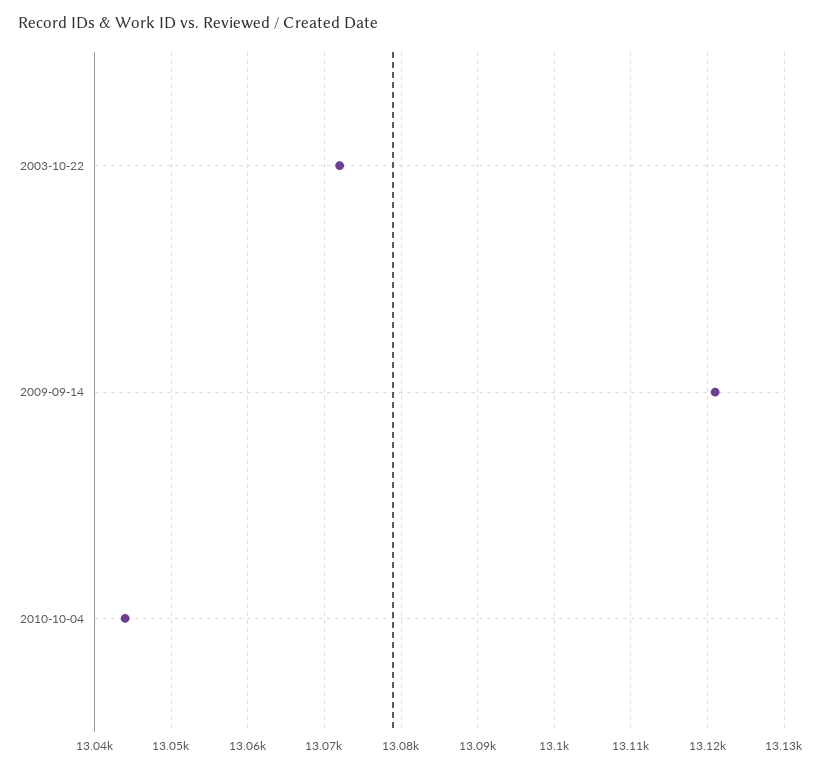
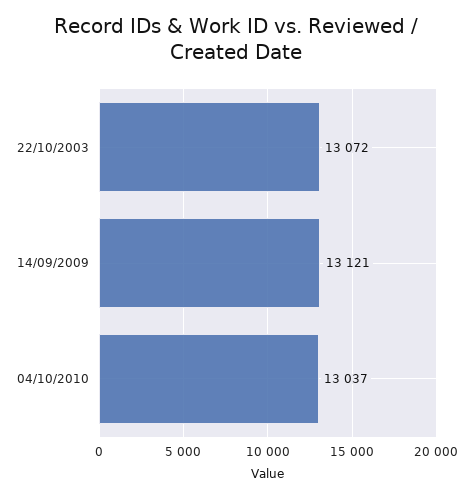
2010-10-04: 13044 -> 13037

